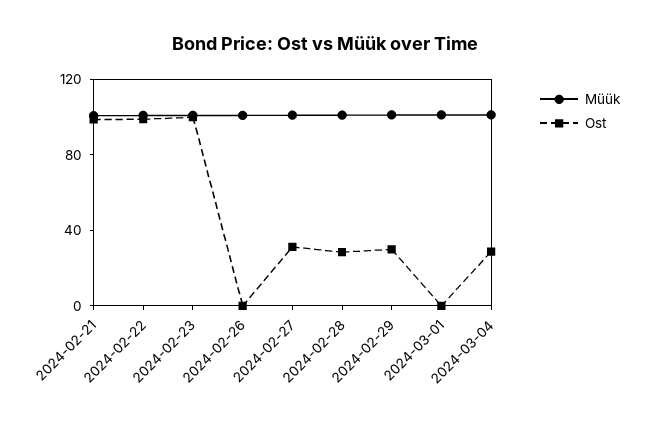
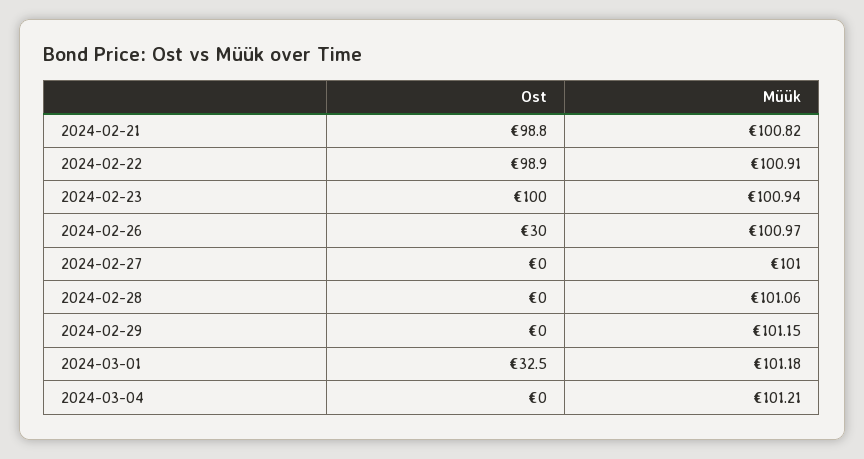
Ost, 2024-02-26: 0 -> 30
Ost, 2024-02-27: 30 -> 0
Ost, 2024-02-28: 30 -> 0
Ost, 2024-02-29: 30 -> 0
Ost, 2024-03-01: 0 -> 32.5
Ost, 2024-03-04: 30 -> 0

